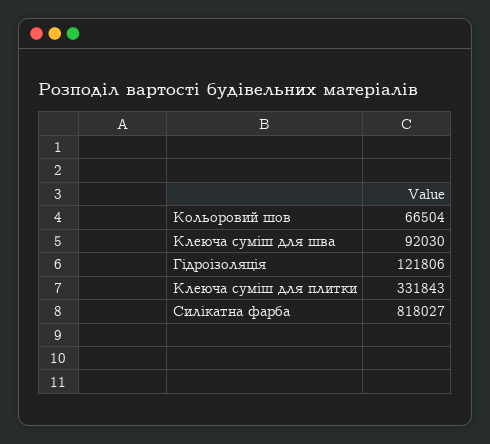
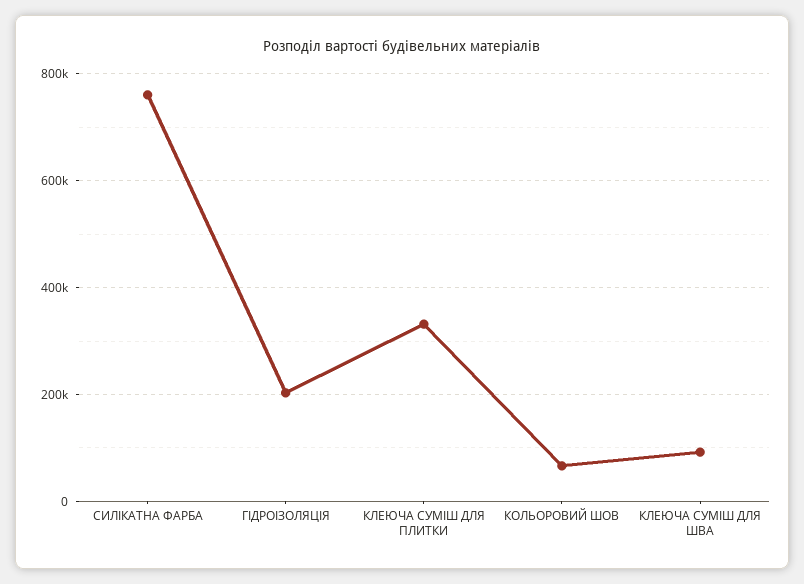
Гідроізоляція: 121806 -> 200000
Силікатна фарба: 818027 -> 760000

